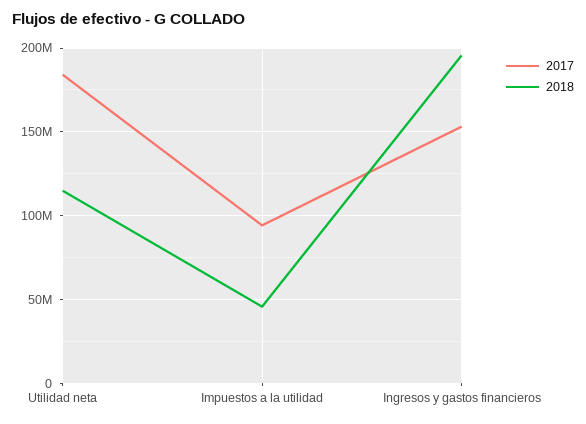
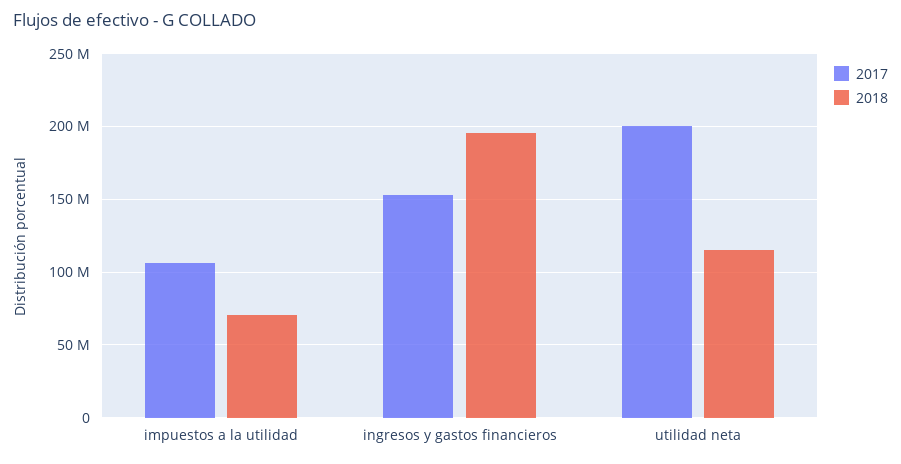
2017, Utilidad neta: 185000000 -> 200000000
2017, Impuestos a la utilidad: 95000000 -> 105000000
2018, Impuestos a la utilidad: 45000000 -> 70000000

